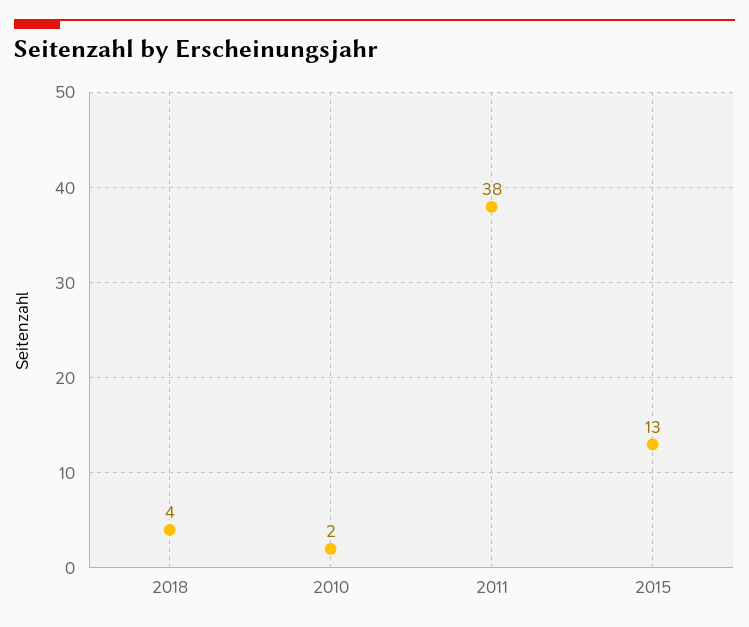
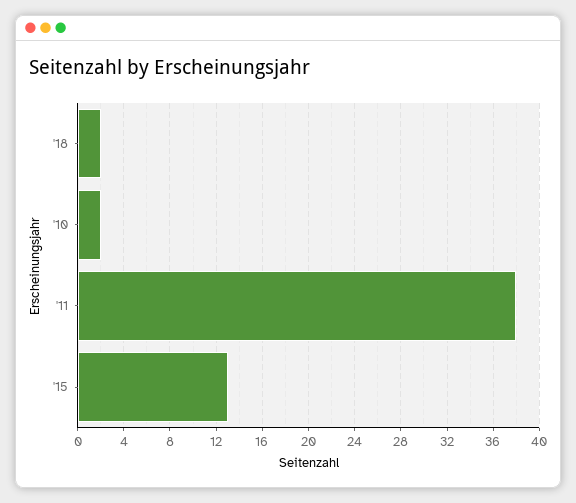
2018: 4 -> 2

